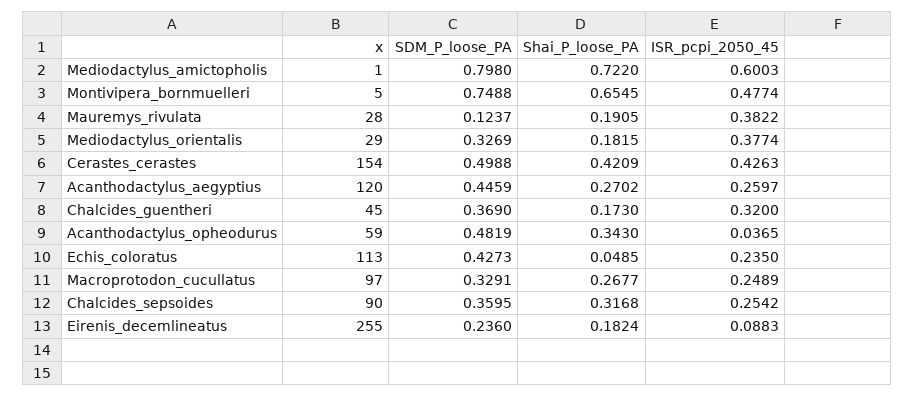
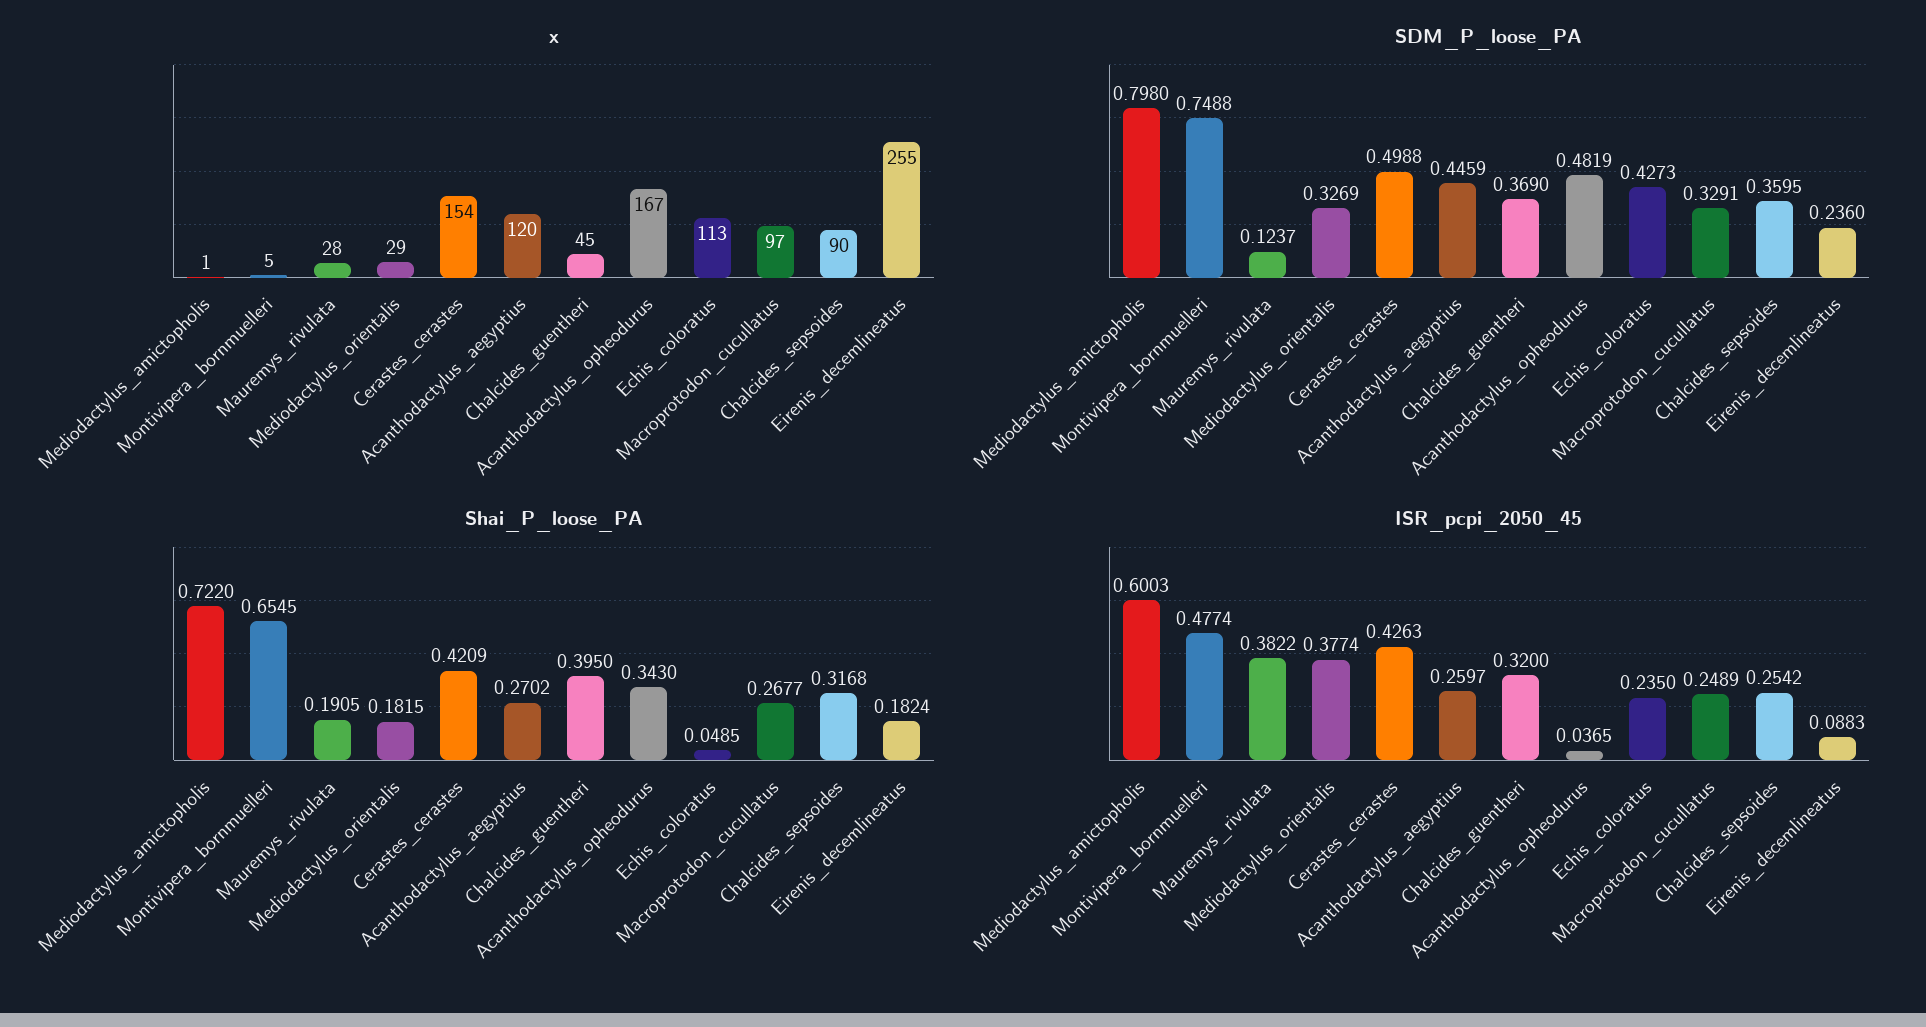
Shai_P_loose_PA, Chalcides_guentheri: 0.173 -> 0.395
x, Acanthodactylus_opheodurus: 59 -> 167

